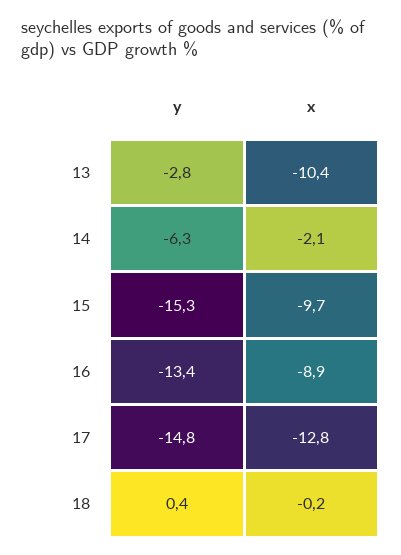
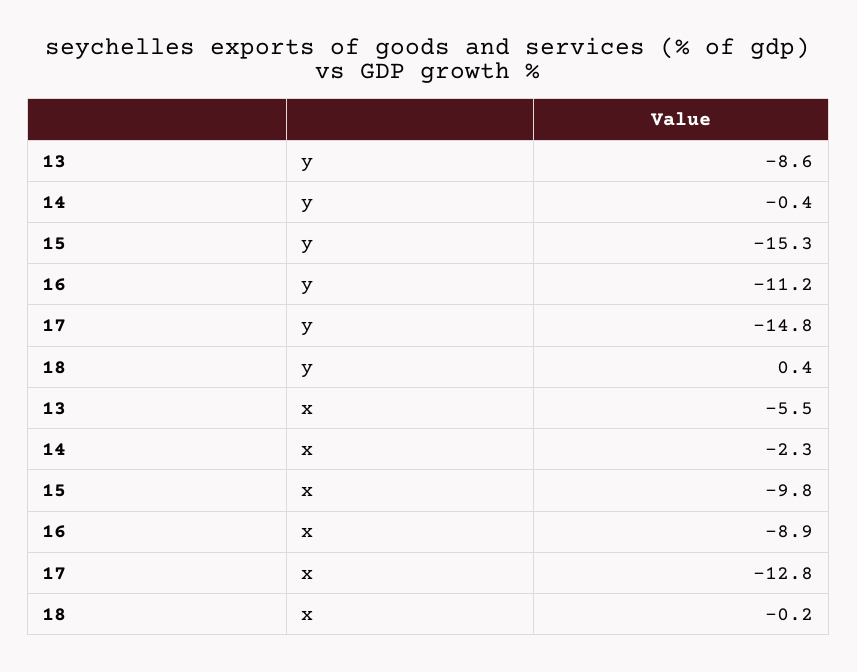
y, 13: -2.8 -> -8.6
x, 13: -10.4 -> -5.5
y, 14: -6.3 -> -0.4
x, 14: -2.1 -> -2.3
x, 15: -9.7 -> -9.8
y, 16: -13.4 -> -11.2

